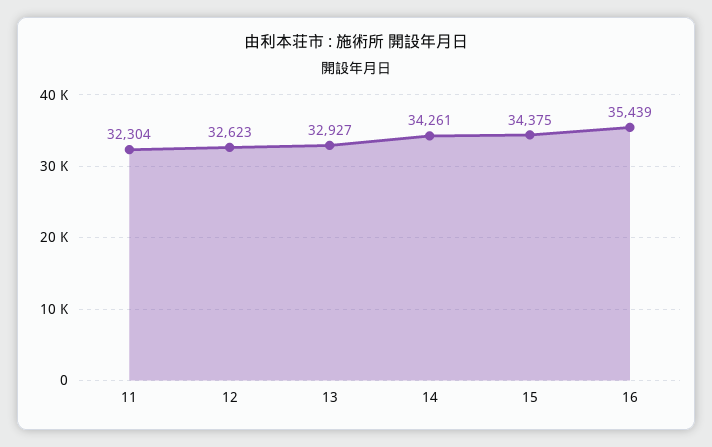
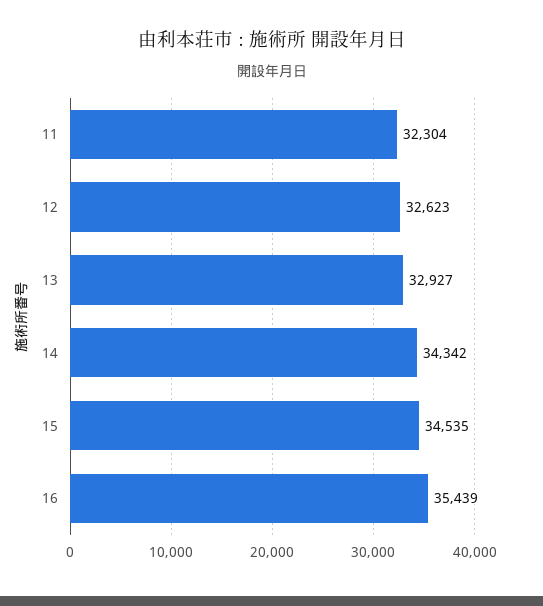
14: 34261 -> 34342
15: 34375 -> 34535

